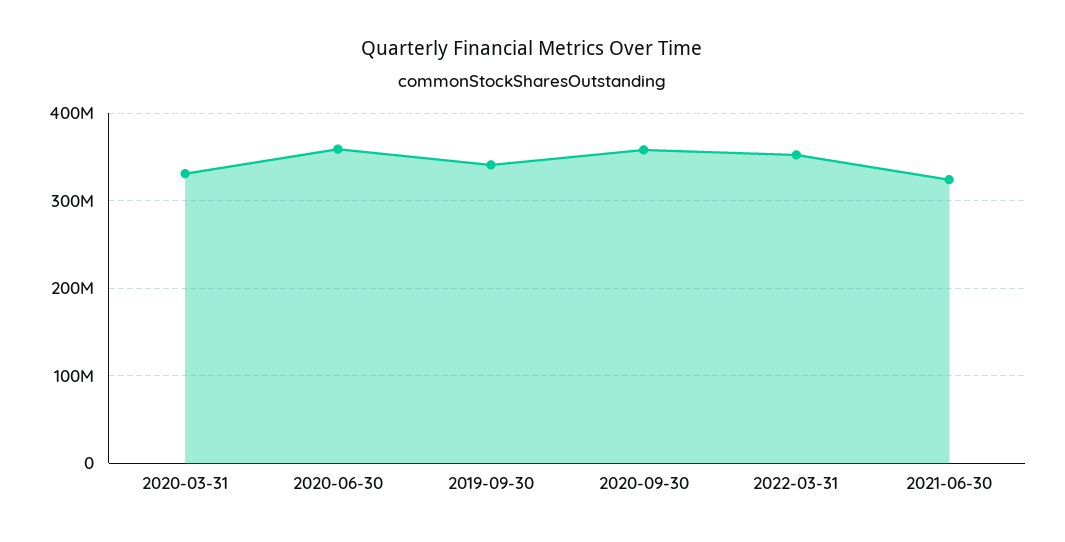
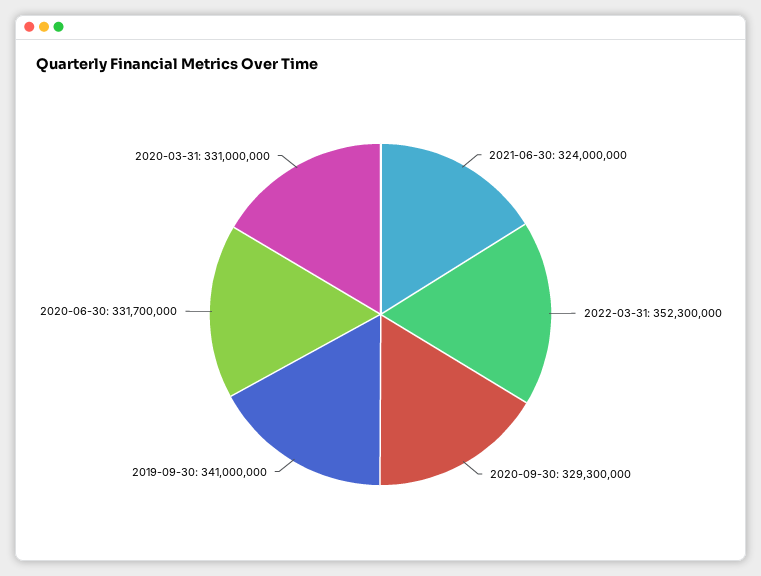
2020-06-30: 360000000 -> 331700000
2020-09-30: 360000000 -> 329300000

